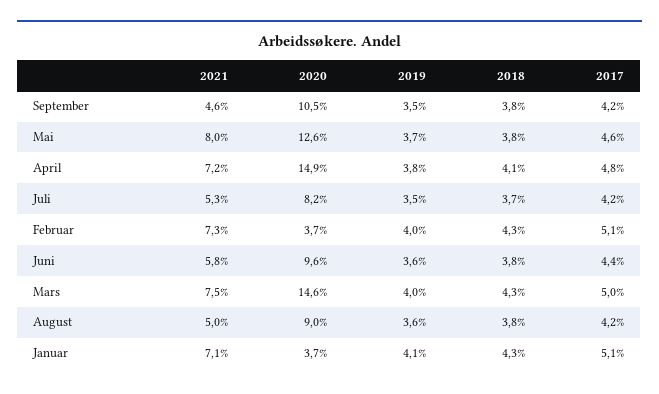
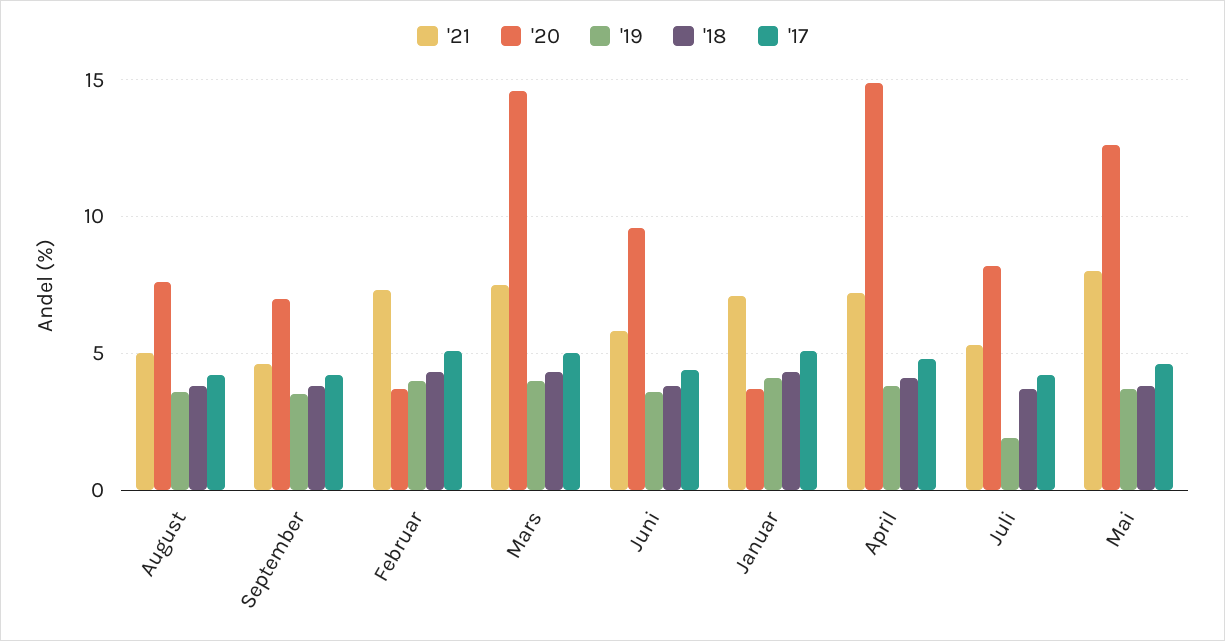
2020, September: 10.5 -> 7
2019, Juli: 3.5 -> 2
2020, August: 9 -> 7.5

